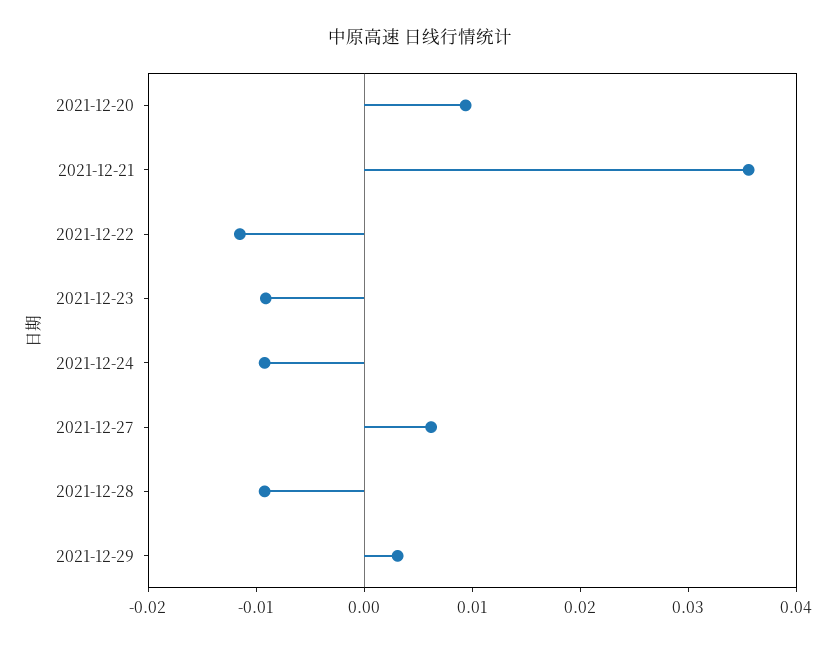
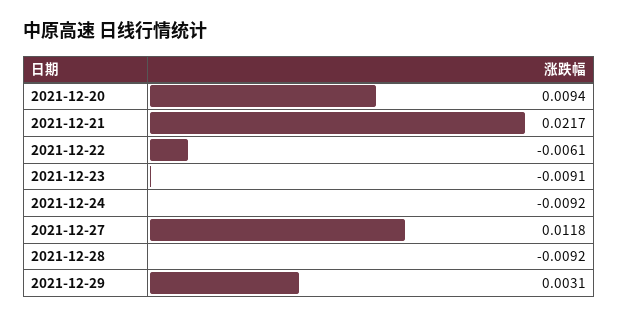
2021-12-21: 0.036 -> 0.0217
2021-12-22: -0.012 -> -0.0061
2021-12-27: 0.006 -> 0.0118

